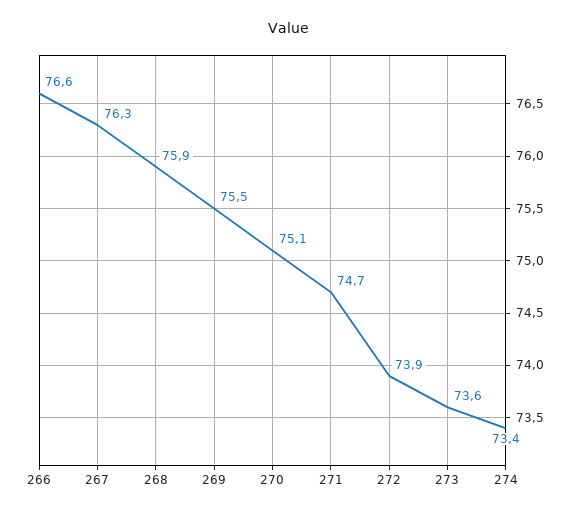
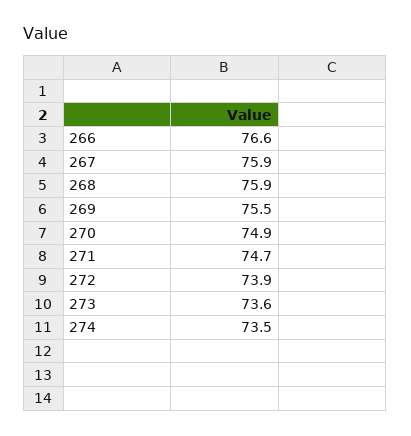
267: 76.3 -> 75.9
270: 75.1 -> 74.9
274: 73.4 -> 73.5

